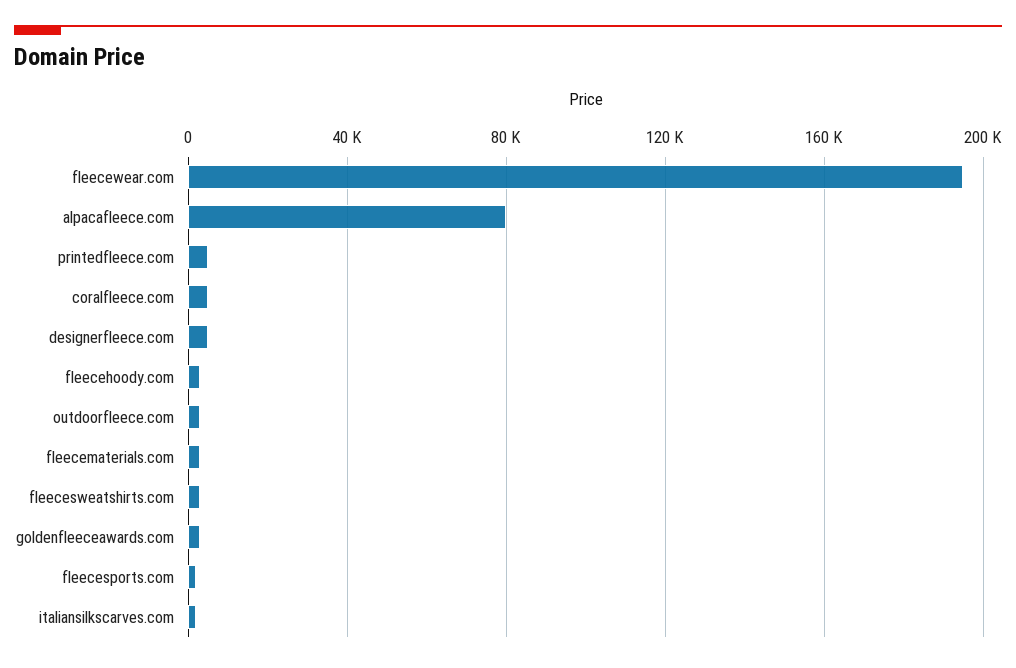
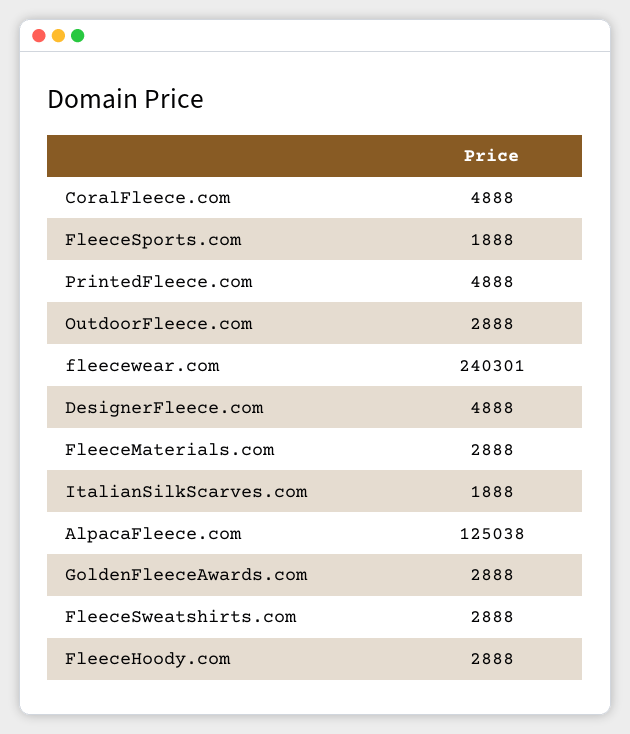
fleecewear.com: 195000 -> 240301
alpacafleece.com: 80000 -> 125038

